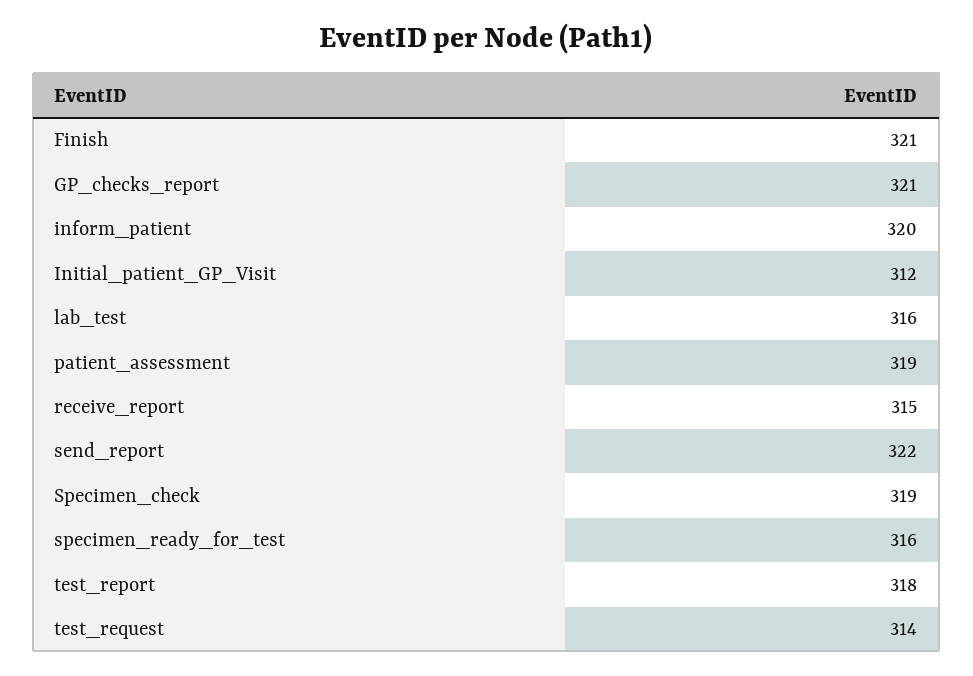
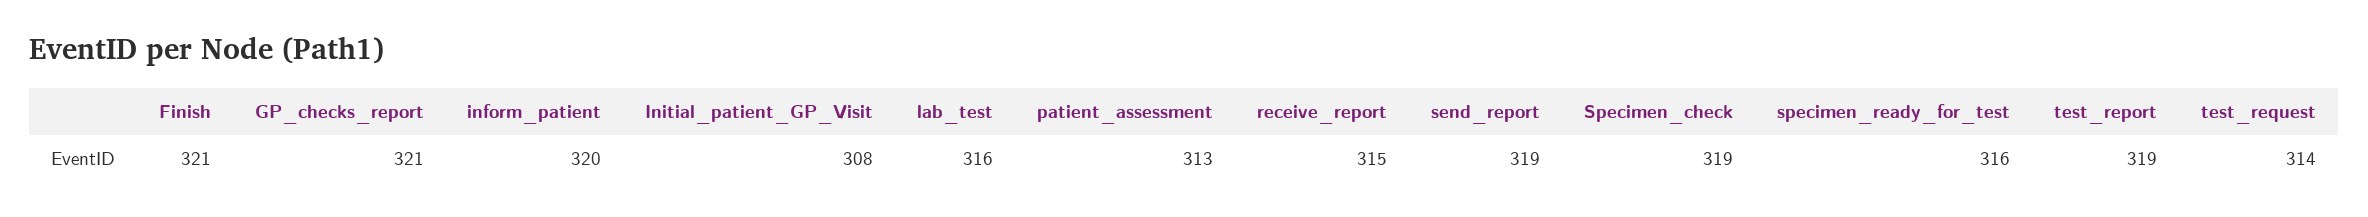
Initial_patient_GP_Visit: 312 -> 308
patient_assessment: 319 -> 313
send_report: 322 -> 319
test_report: 318 -> 319

